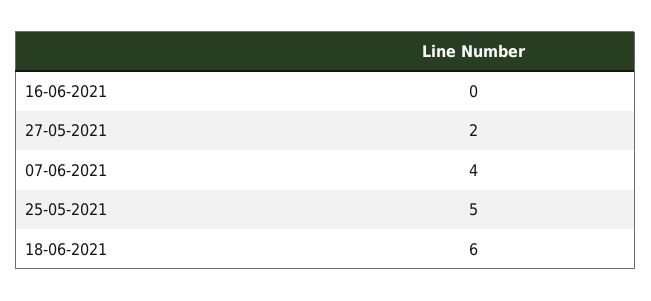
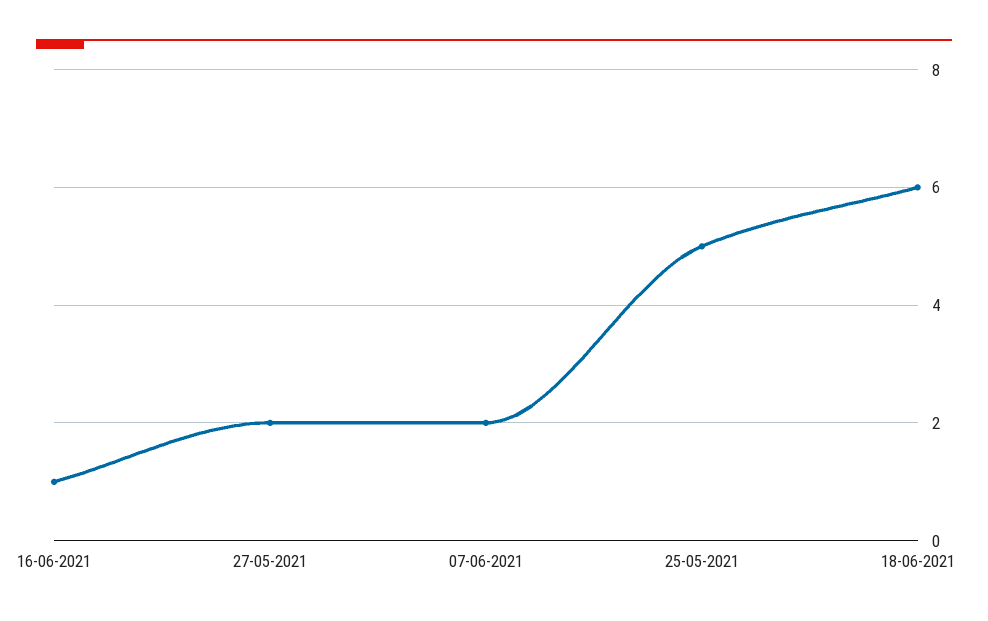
16-06-2021: 0 -> 1
07-06-2021: 4 -> 2

